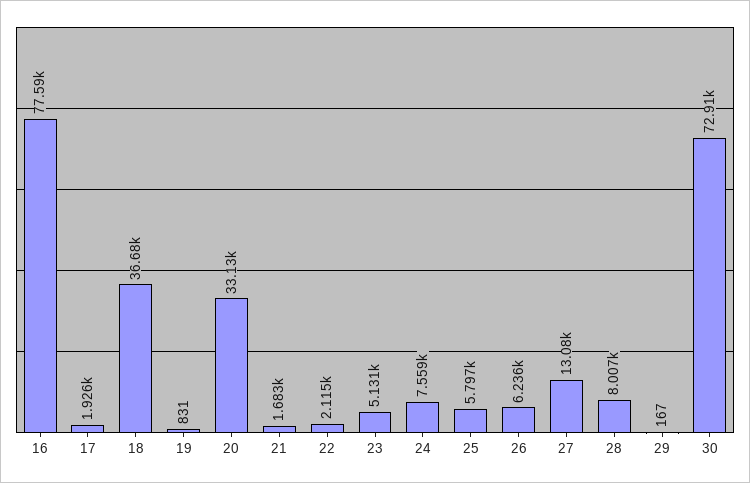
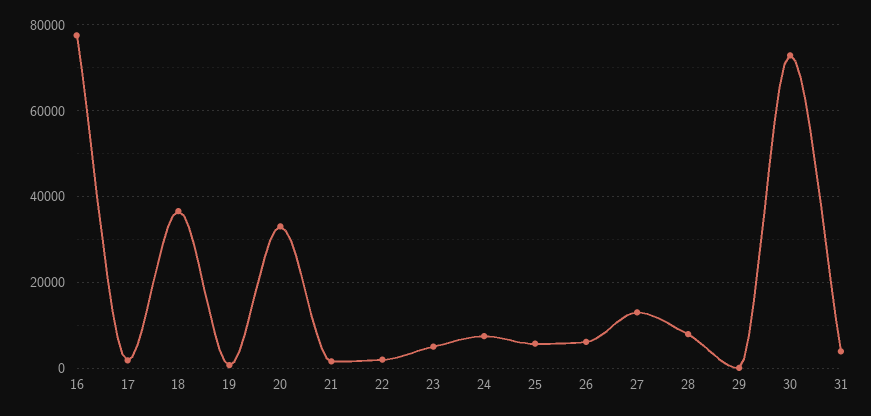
31: none -> 4000

